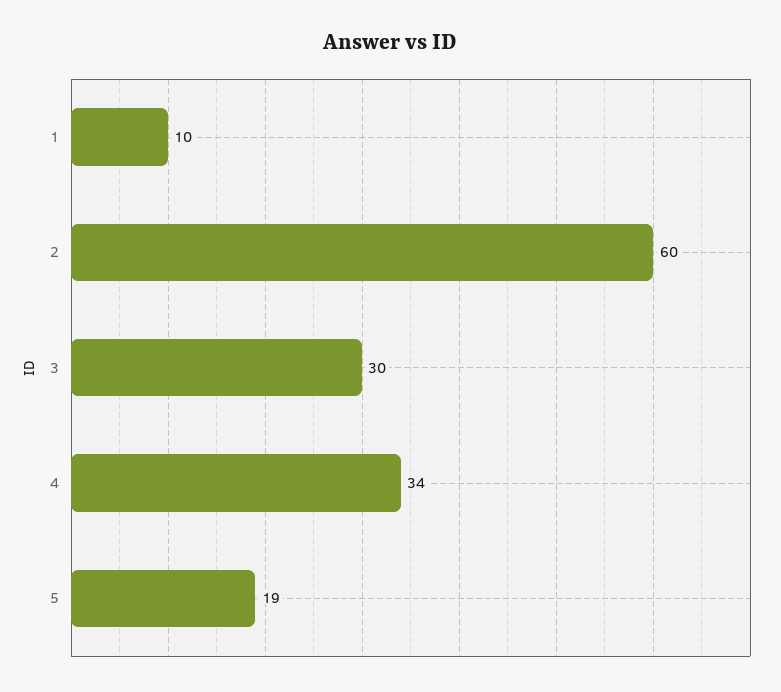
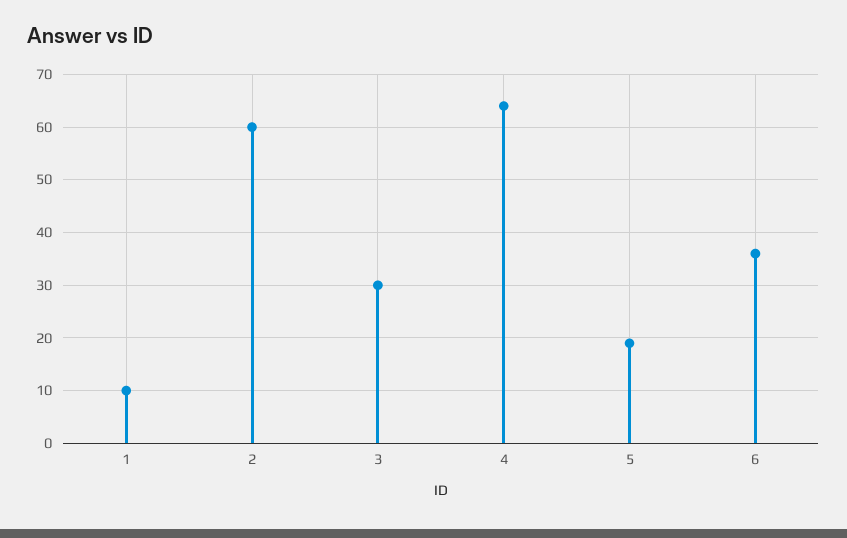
4: 34 -> 65
6: none -> 35

